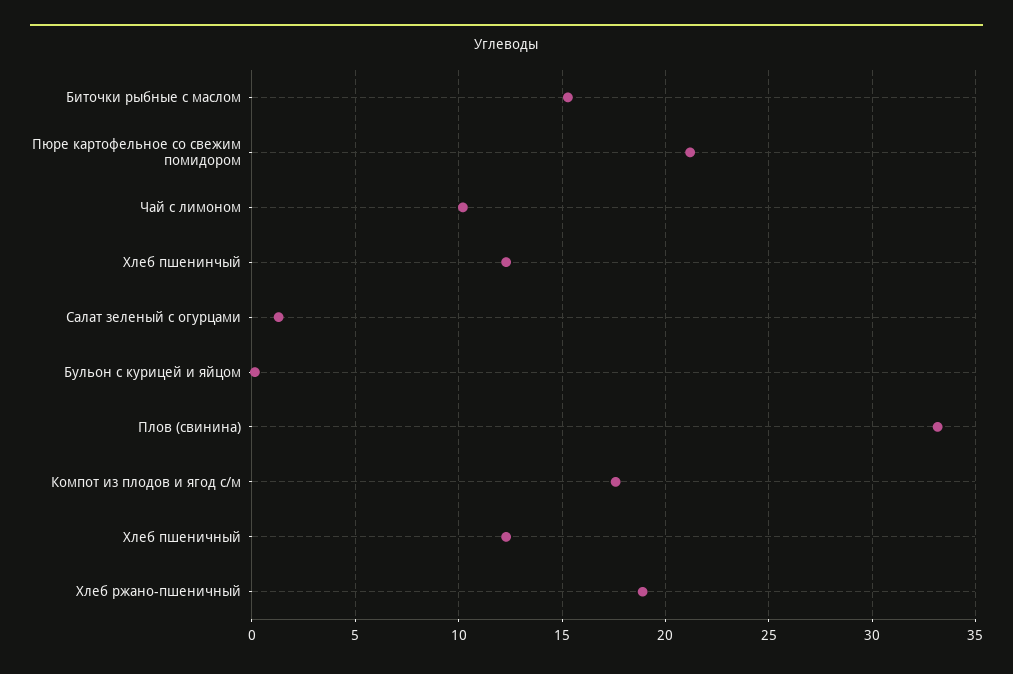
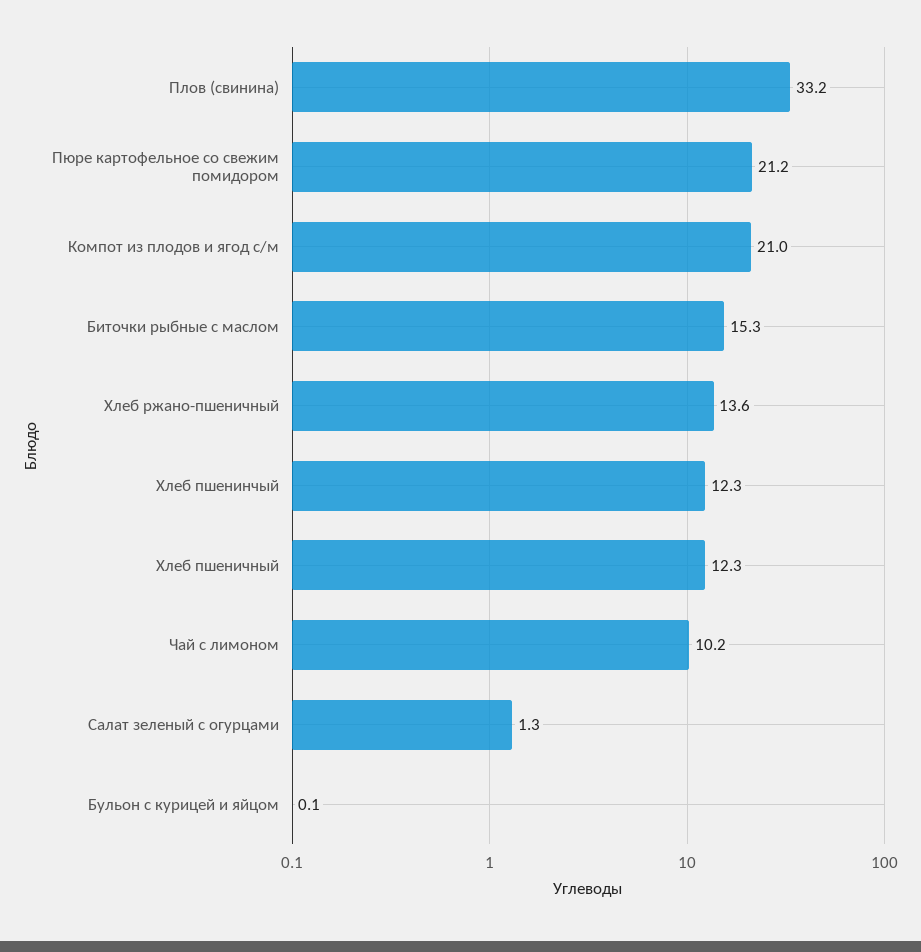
Компот из плодов и ягод с/м: 17.5 -> 21
Хлеб ржано-пшеничный: 19 -> 13.6

